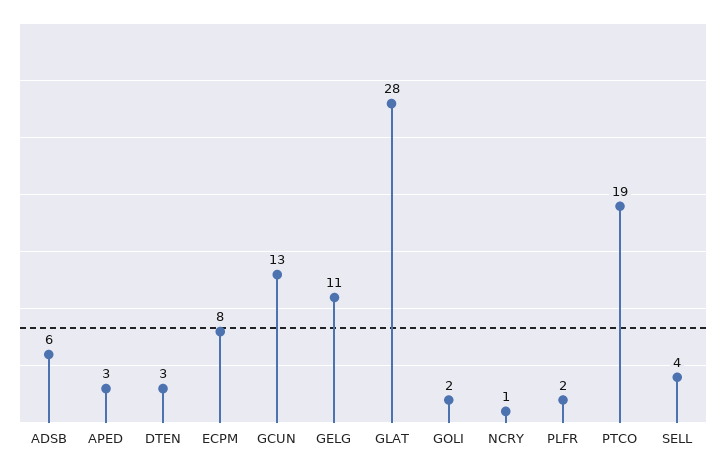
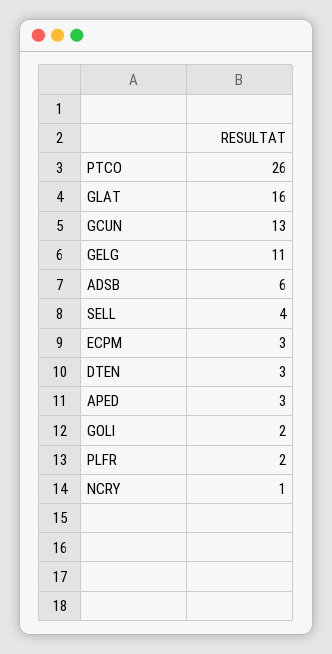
ECPM: 8 -> 3
GLAT: 28 -> 16
PTCO: 19 -> 26

